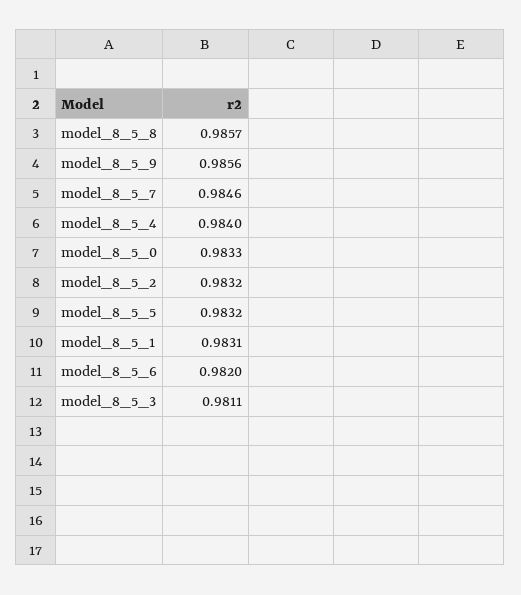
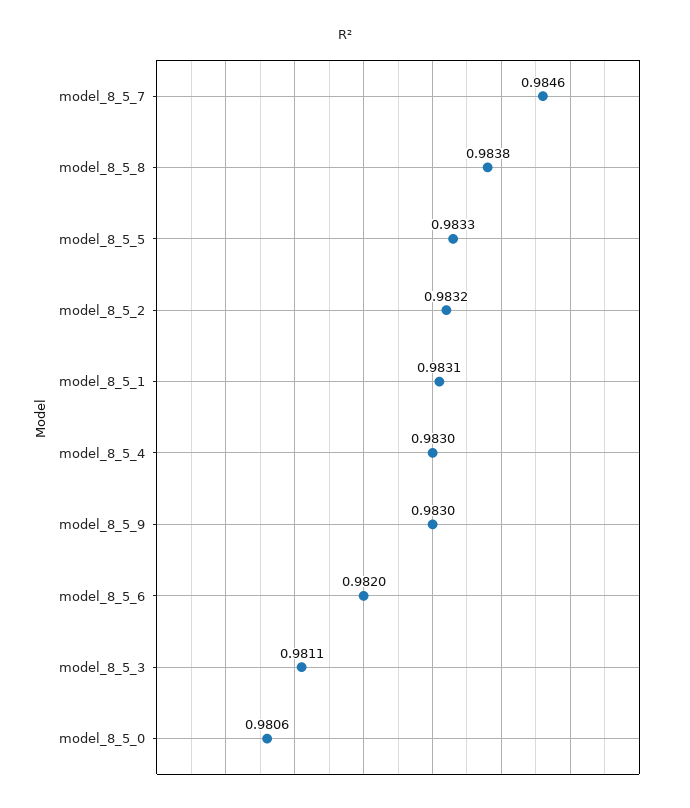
model_8_5_8: 0.9857 -> 0.9838
model_8_5_9: 0.9856 -> 0.983
model_8_5_4: 0.984 -> 0.983
model_8_5_0: 0.9833 -> 0.9806
model_8_5_5: 0.9832 -> 0.9833

